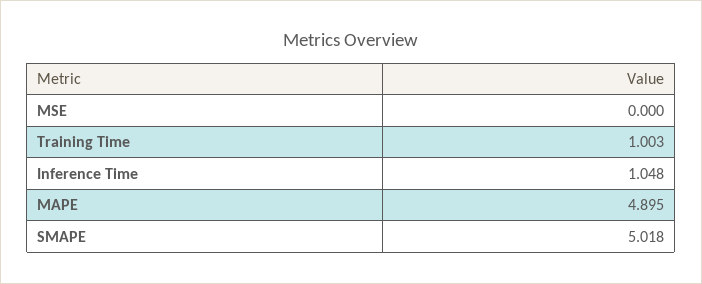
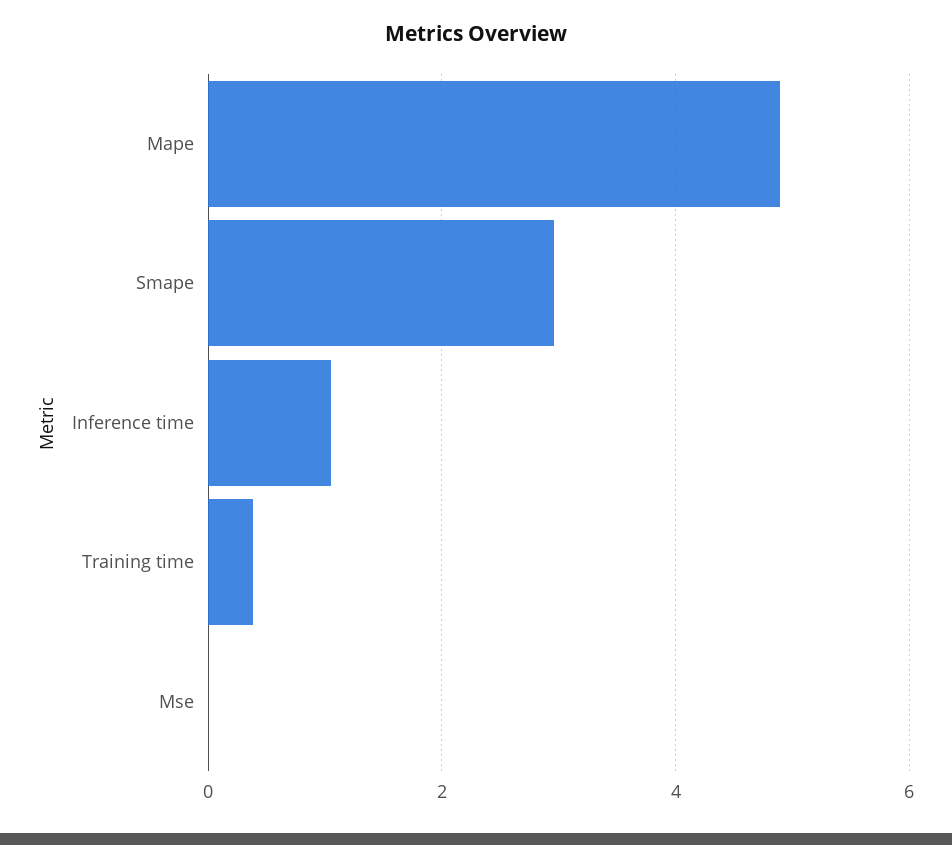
Training Time: 1.003 -> 0.4
SMAPE: 5.018 -> 3

